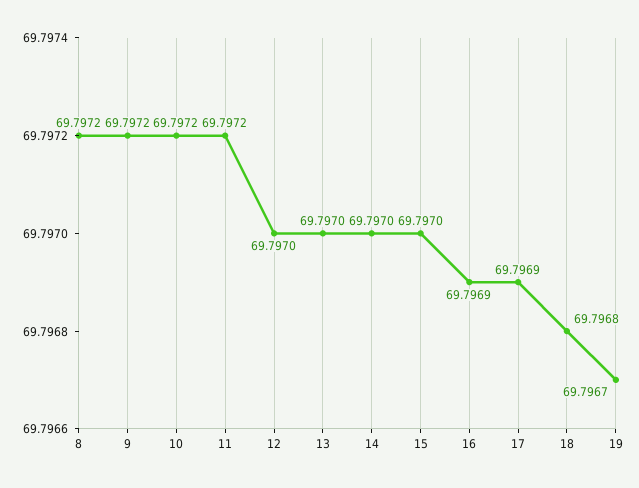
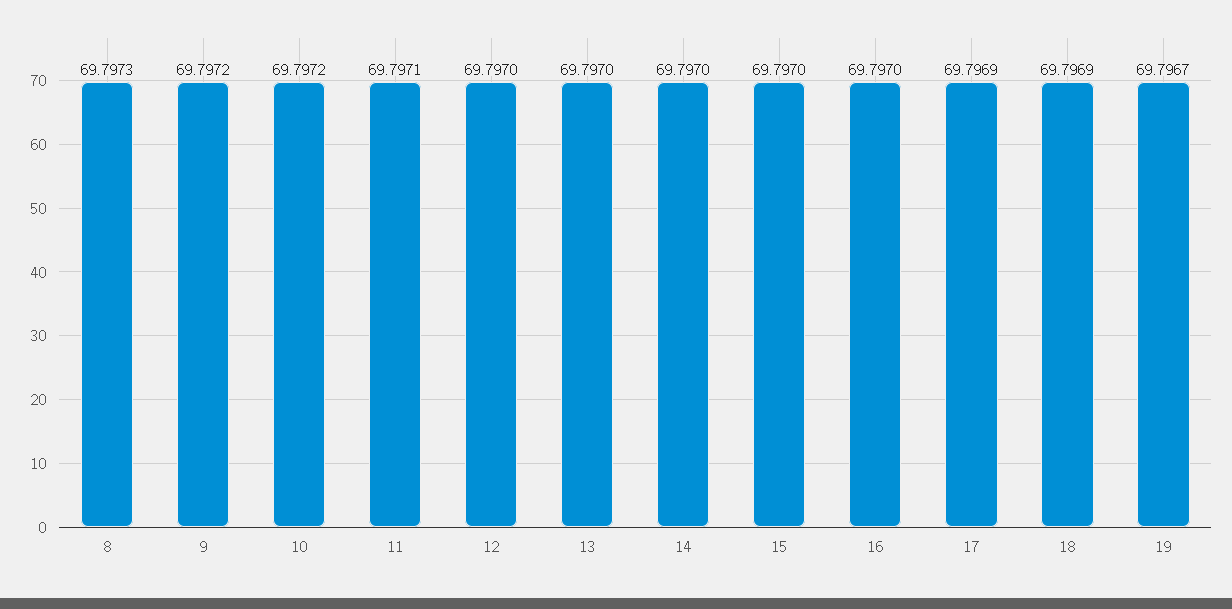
8: 69.7972 -> 69.7973
11: 69.7972 -> 69.7971
16: 69.7969 -> 69.797
18: 69.7968 -> 69.7969

